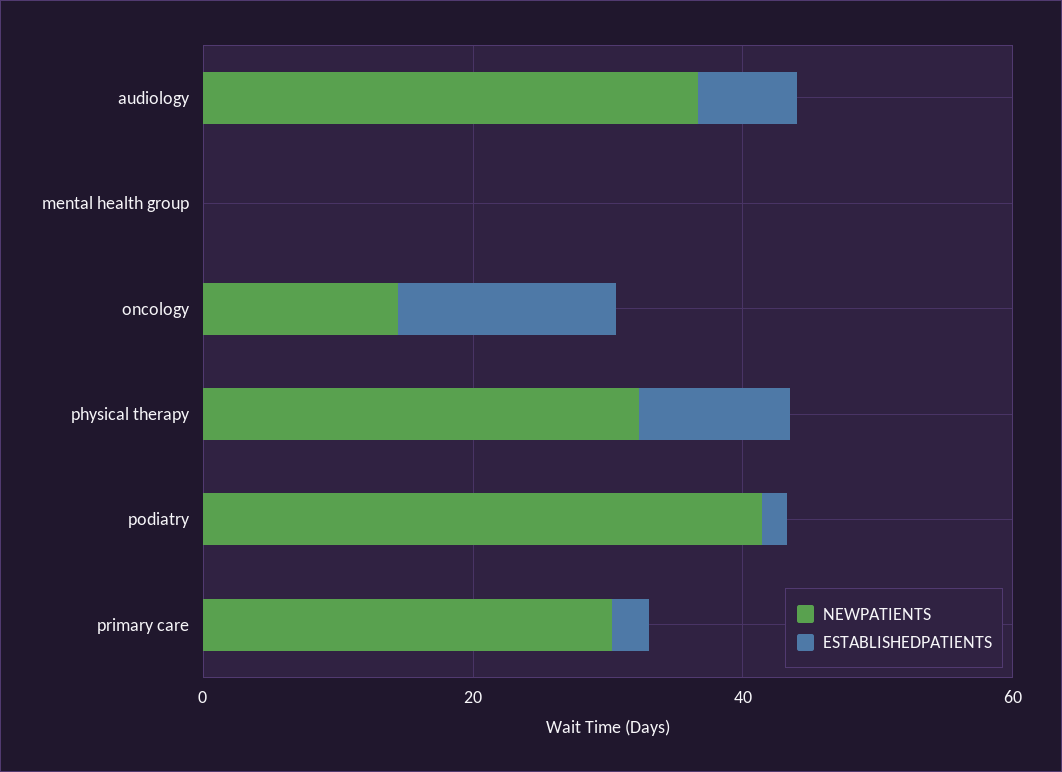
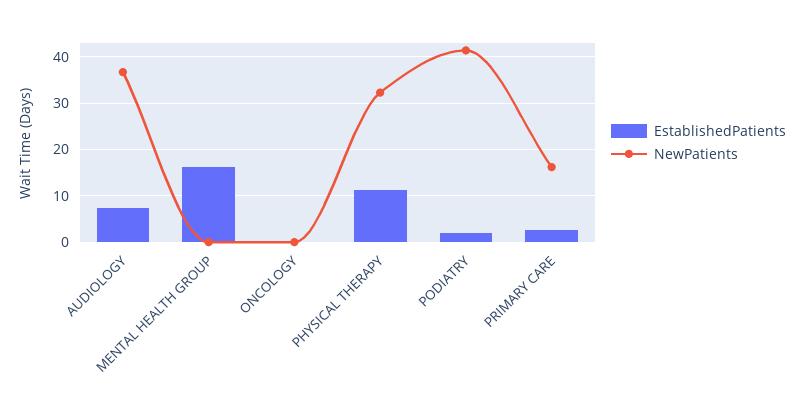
ESTABLISHEDPATIENTS, mental health group: 0 -> 16
NEWPATIENTS, oncology: 15 -> 0
ESTABLISHEDPATIENTS, oncology: 15 -> 0
NEWPATIENTS, primary care: 30 -> 16

